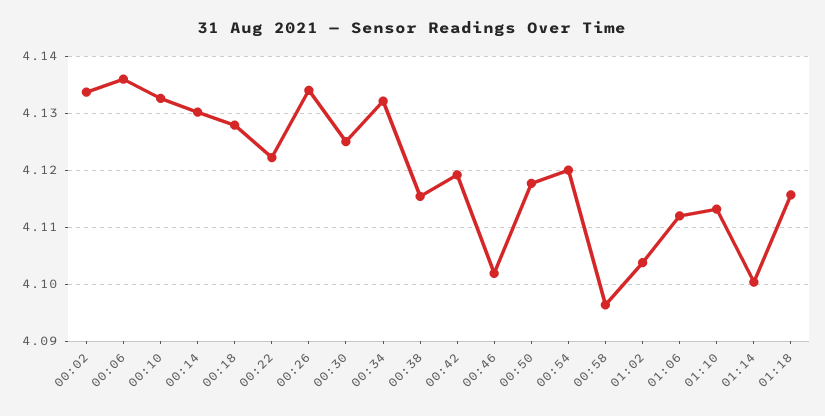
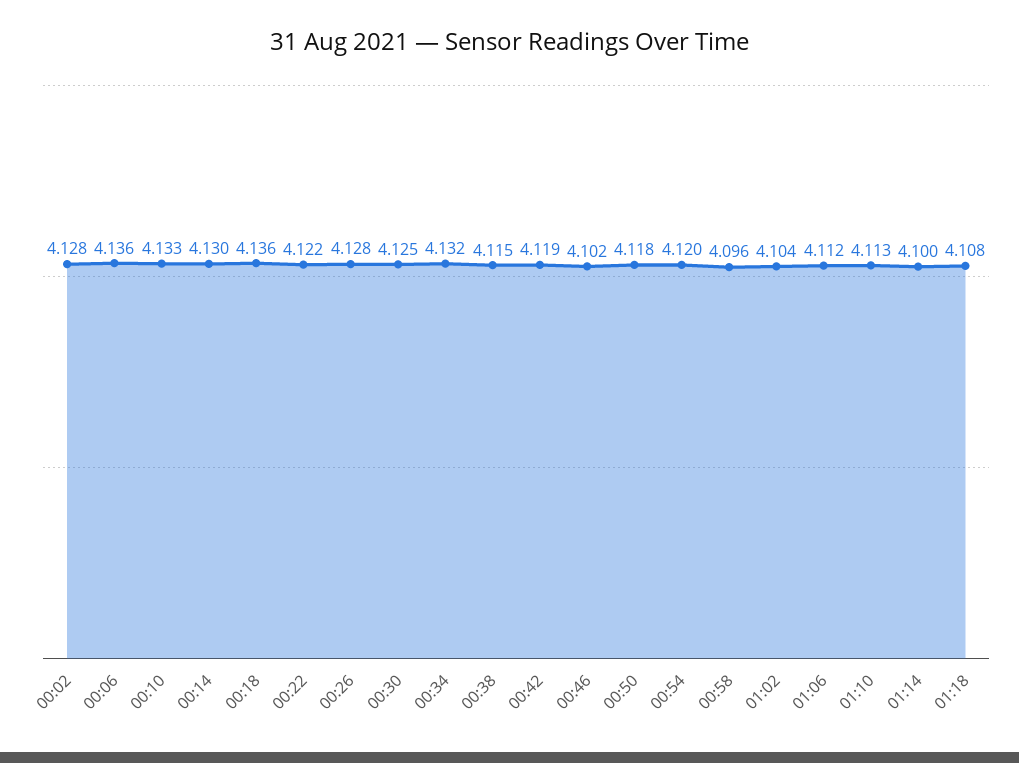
00:02: 4.134 -> 4.128
00:18: 4.128 -> 4.136
00:26: 4.134 -> 4.128
01:18: 4.116 -> 4.108

